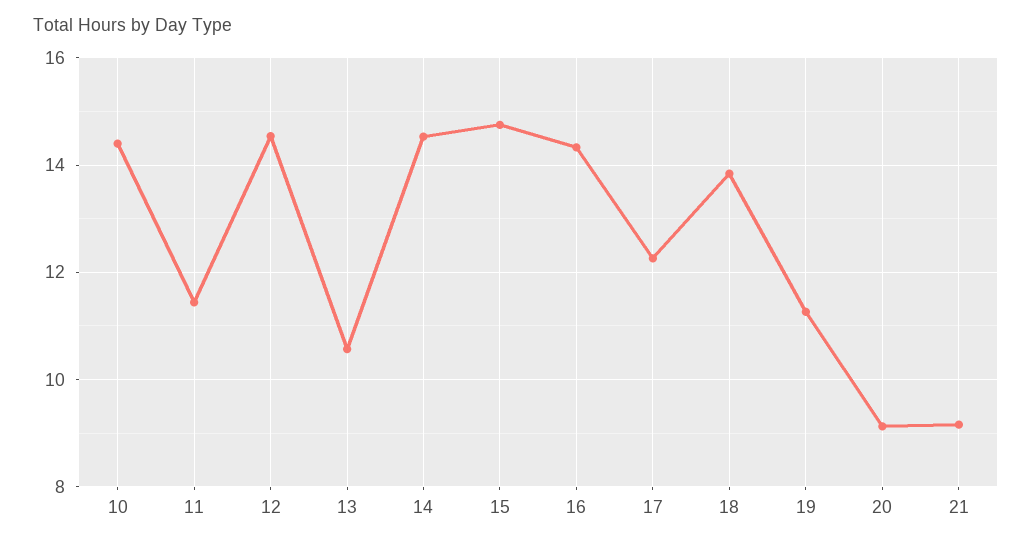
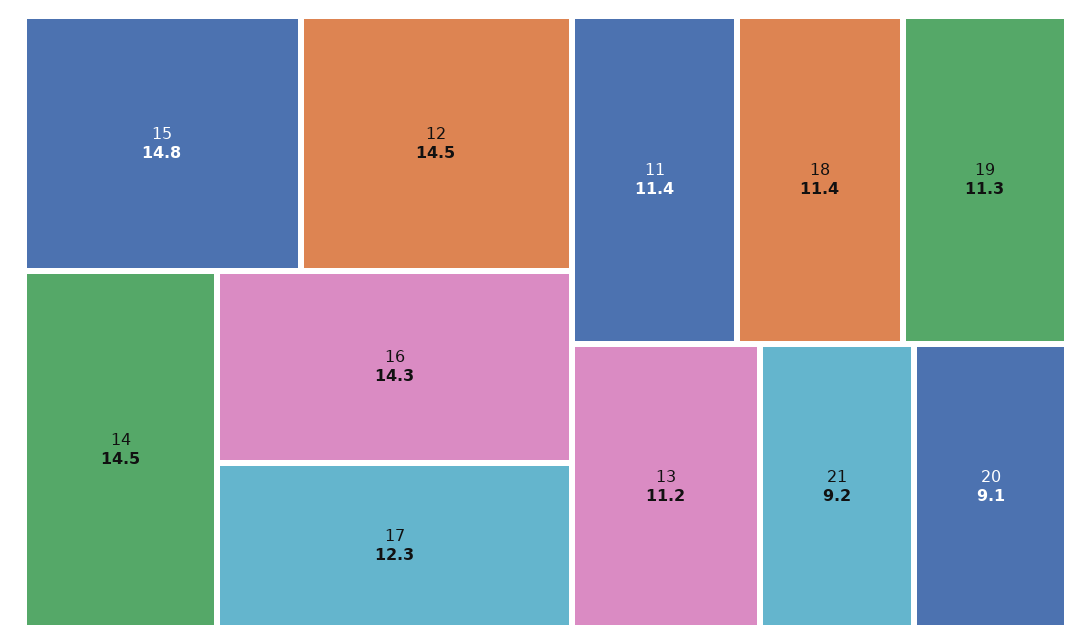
10: 14.4 -> none
13: 10.6 -> 11.2
18: 13.8 -> 11.4

